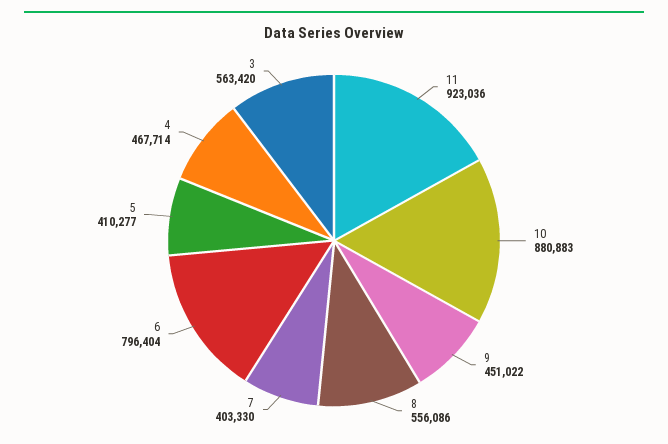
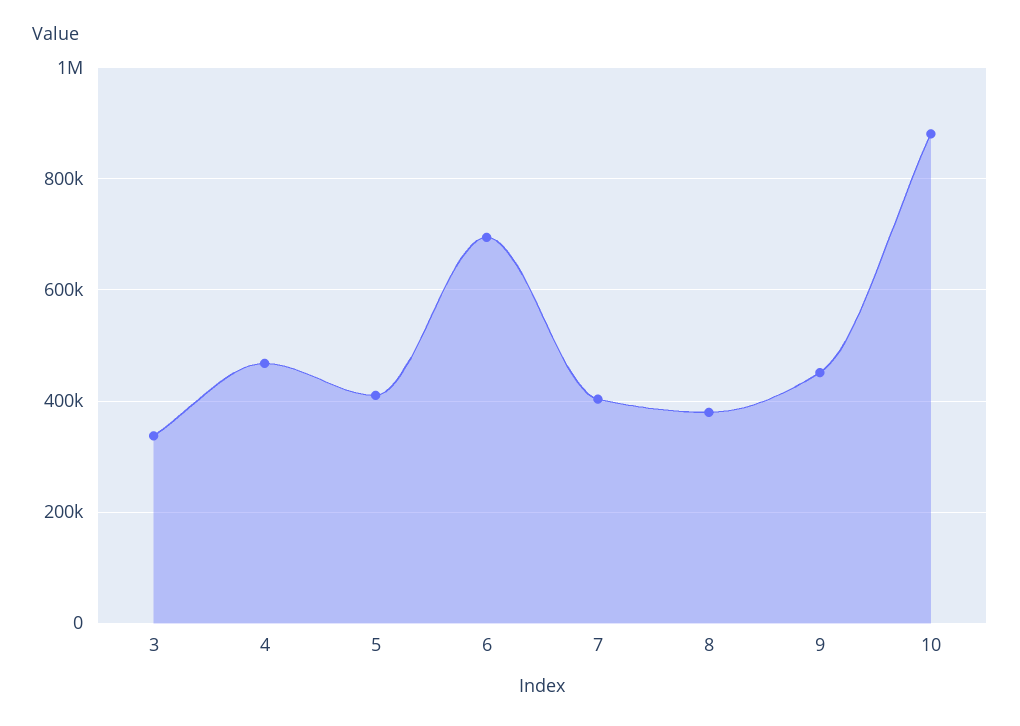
11: 923036 -> none
8: 556086 -> 380000
6: 796404 -> 700000
3: 563420 -> 340000

